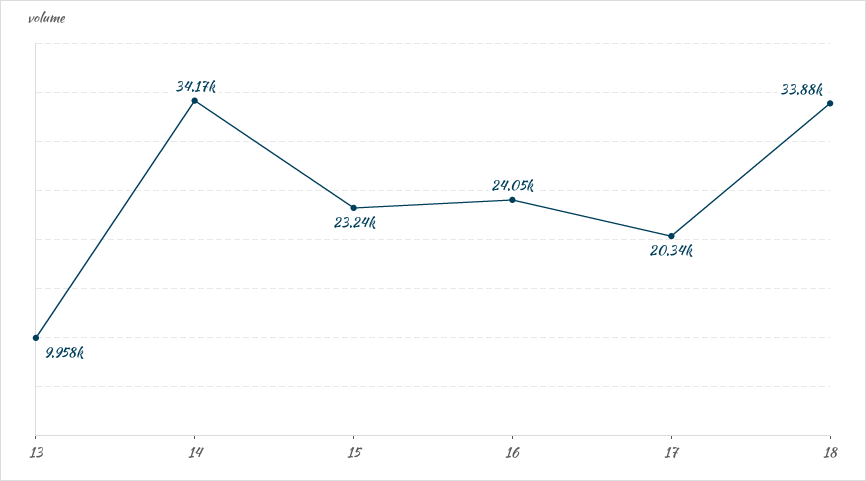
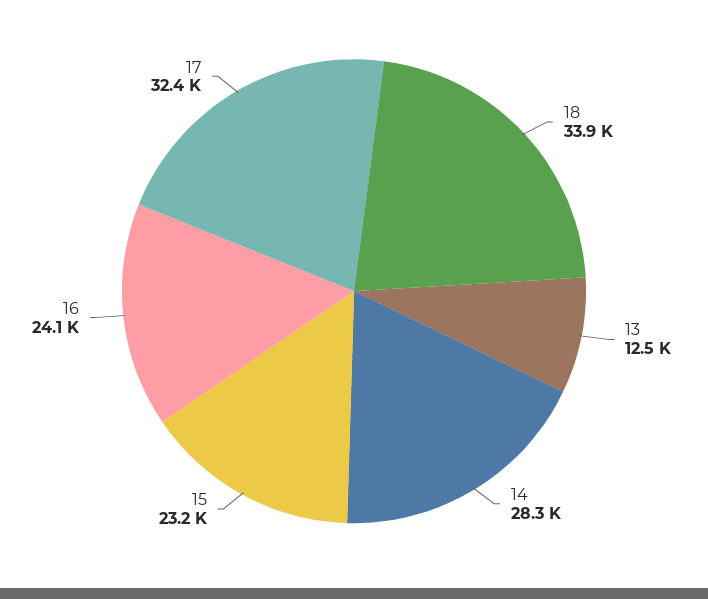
13: 9958 -> 12500
14: 34170 -> 28300
17: 20340 -> 32400

